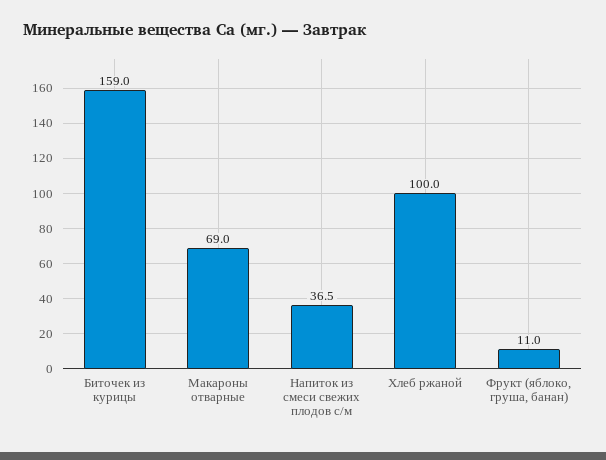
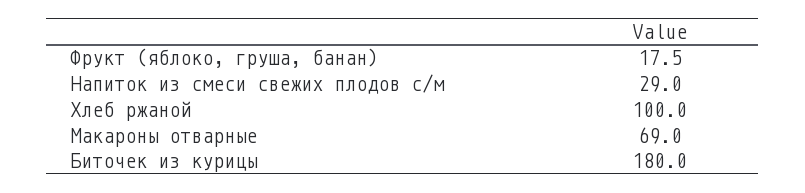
Биточек из курицы: 159 -> 180
Напиток из смеси свежих плодов с/м: 36.5 -> 29
Фрукт (яблоко, груша, банан): 11 -> 17.5

